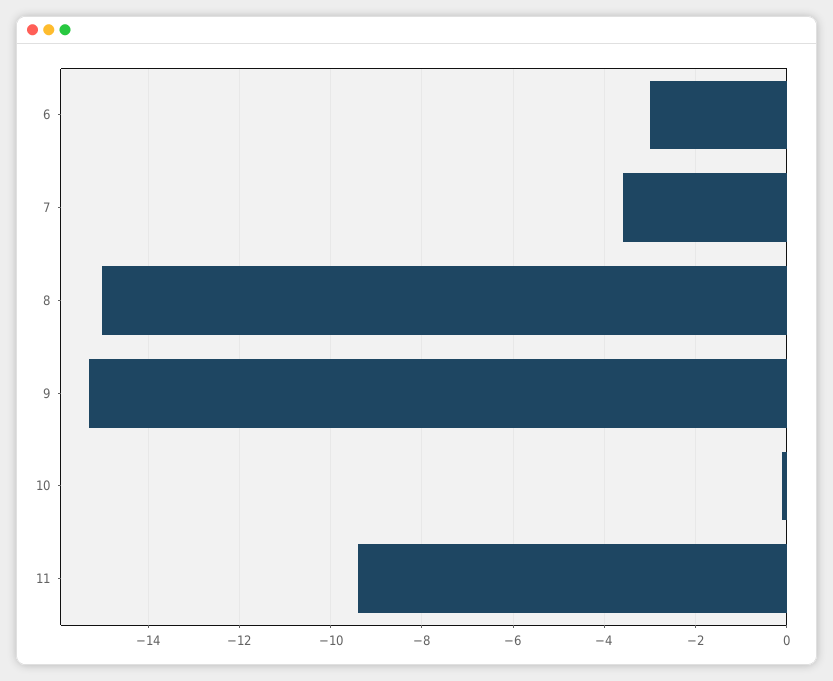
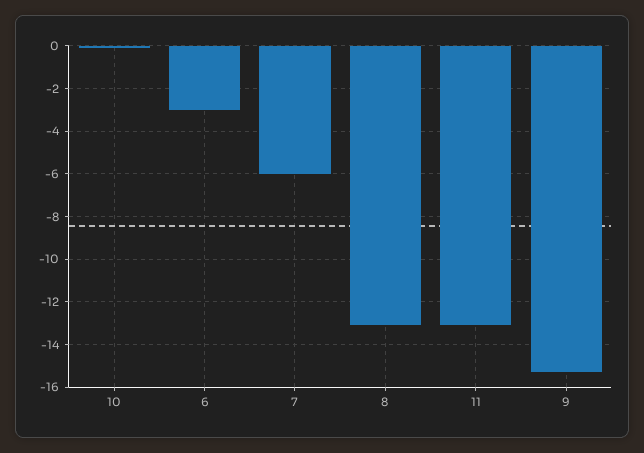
7: -3.5 -> -6
8: -15 -> -13
11: -9.5 -> -13

